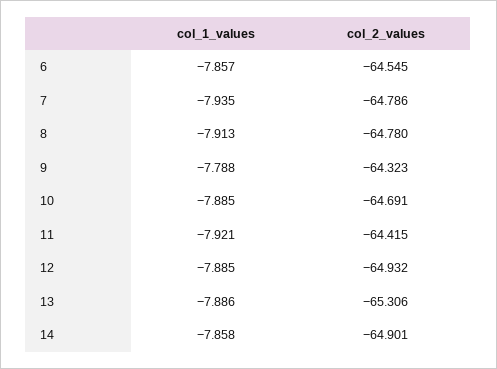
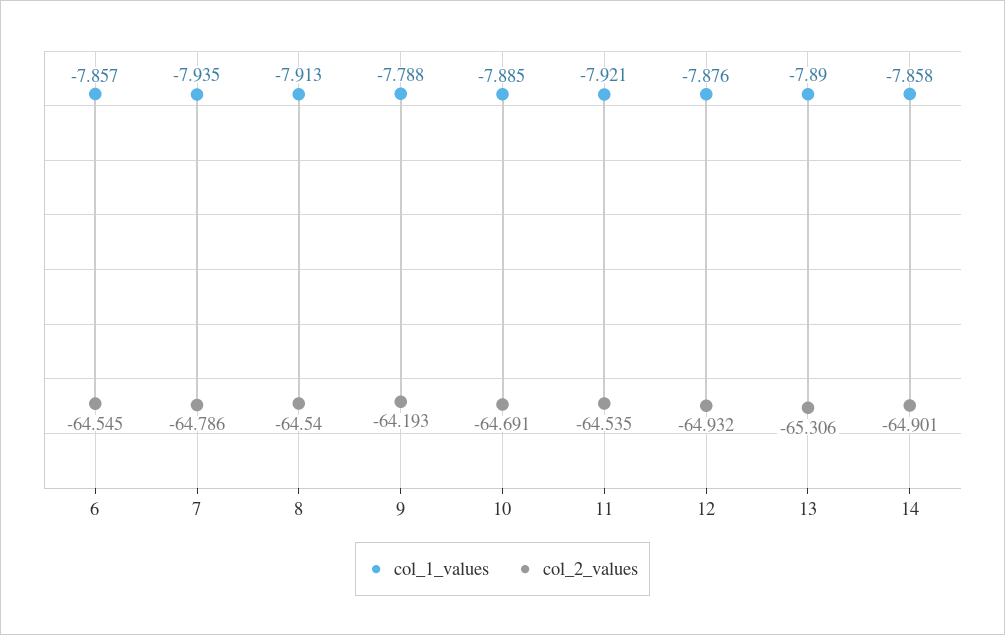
col_2_values, 8: -64.78 -> -64.54
col_2_values, 9: -64.323 -> -64.193
col_2_values, 11: -64.415 -> -64.535
col_1_values, 12: -7.885 -> -7.876
col_1_values, 13: -7.886 -> -7.89

